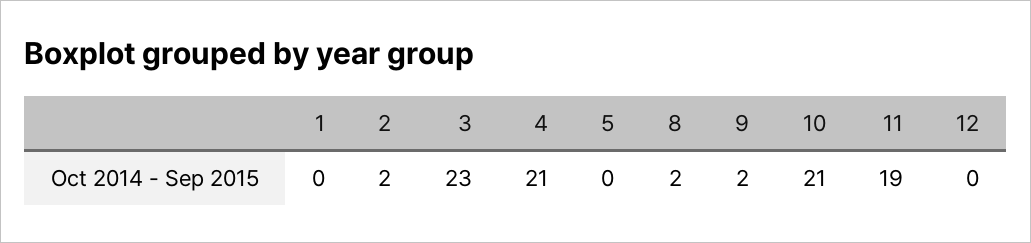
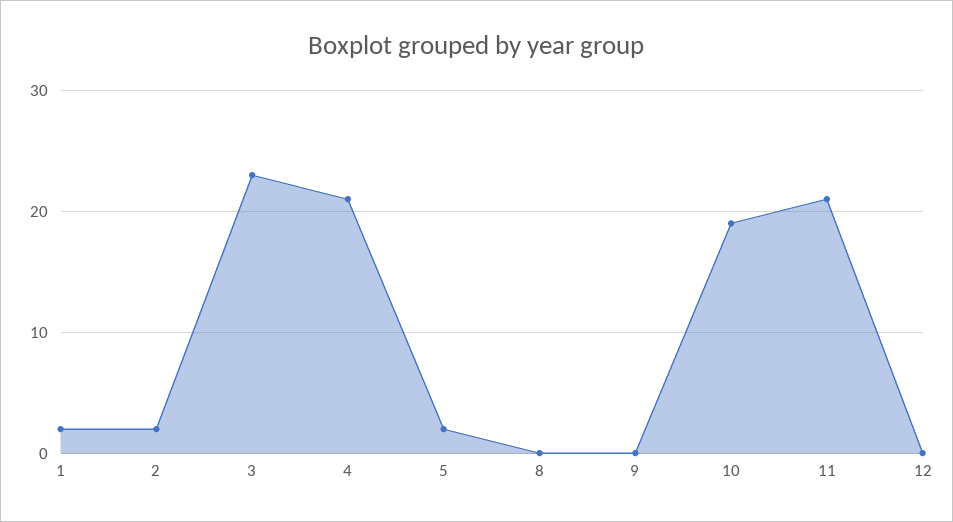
1: 0 -> 2
5: 0 -> 2
8: 2 -> 0
9: 2 -> 0
10: 21 -> 19
11: 19 -> 21

